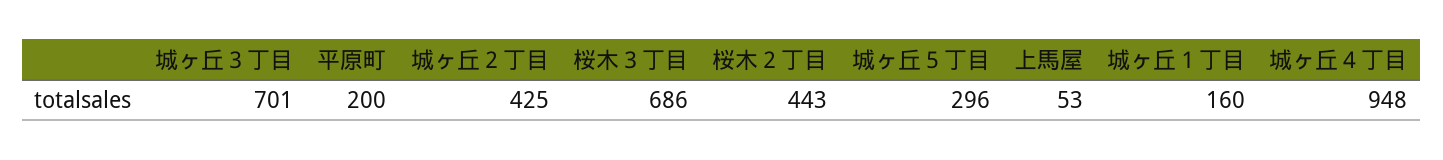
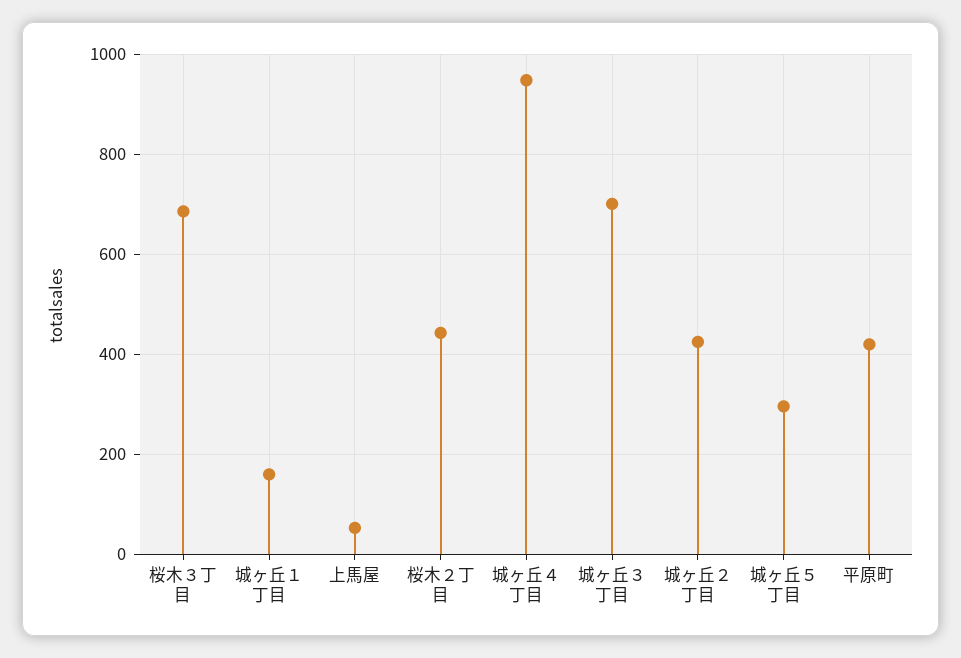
平原町: 200 -> 420

